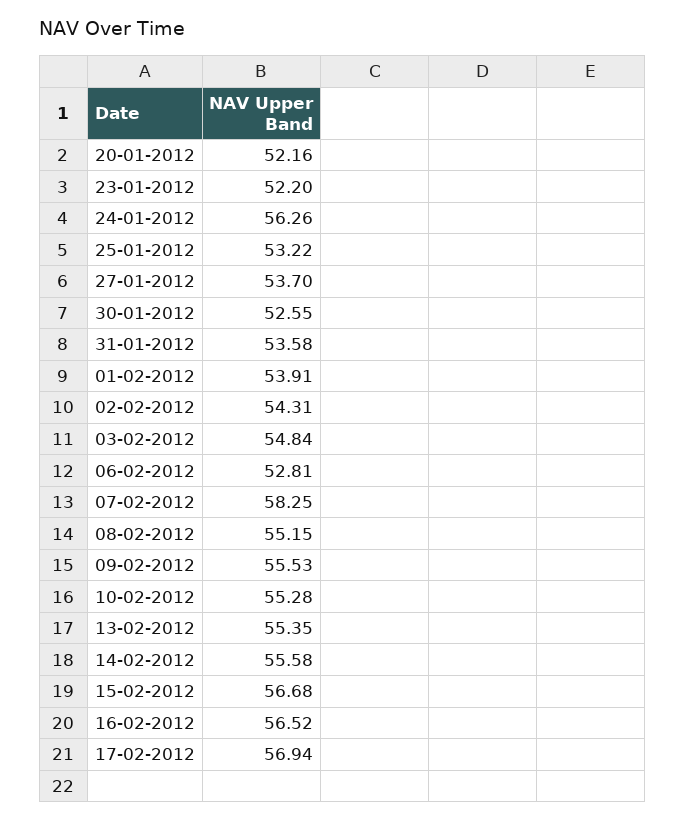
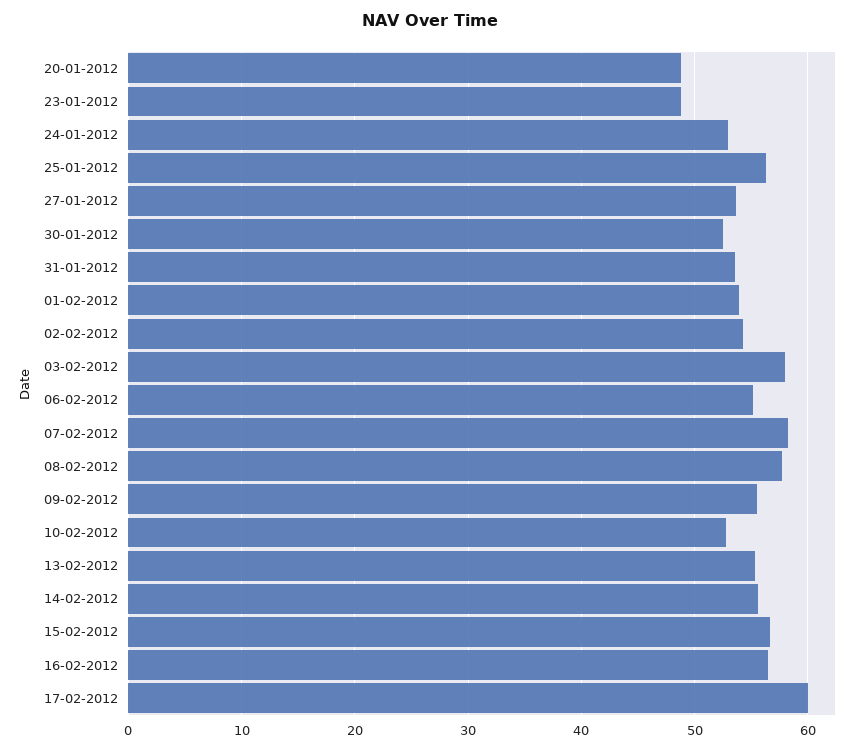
20-01-2012: 52.16 -> 49
23-01-2012: 52.2 -> 49
24-01-2012: 56.26 -> 53
25-01-2012: 53.22 -> 56
03-02-2012: 54.84 -> 58
06-02-2012: 52.81 -> 55
08-02-2012: 55.15 -> 58
10-02-2012: 55.28 -> 53
17-02-2012: 56.94 -> 60

